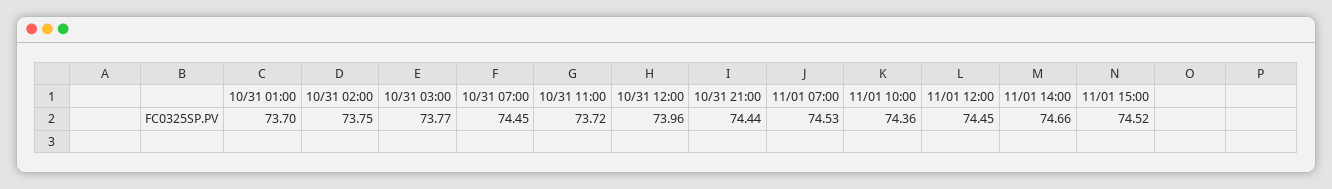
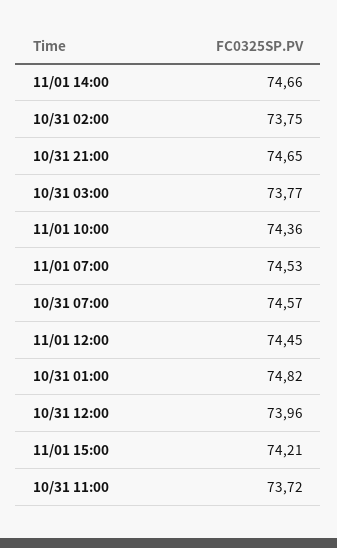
10/31 01:00: 73.7 -> 74.82
10/31 07:00: 74.45 -> 74.57
10/31 21:00: 74.44 -> 74.65
11/01 15:00: 74.52 -> 74.21

